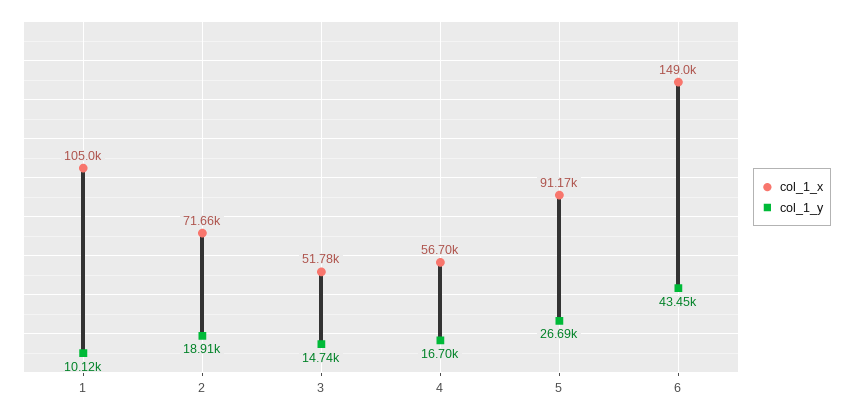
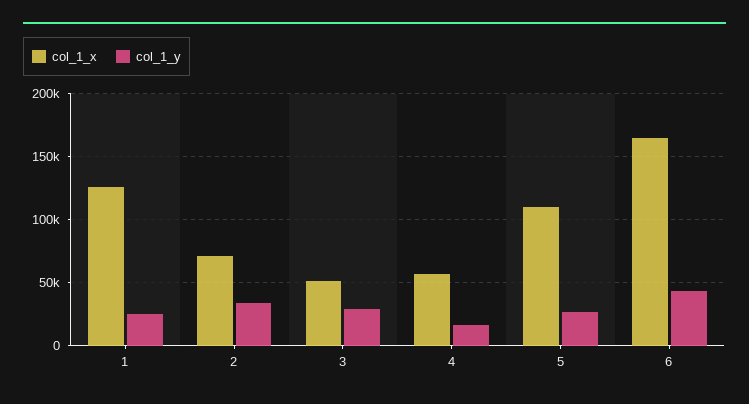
col_1_x, 1: 105000 -> 125000
col_1_y, 1: 10120 -> 25000
col_1_y, 2: 18910 -> 35000
col_1_y, 3: 14740 -> 30000
col_1_x, 5: 91170 -> 110000
col_1_x, 6: 149000 -> 165000

